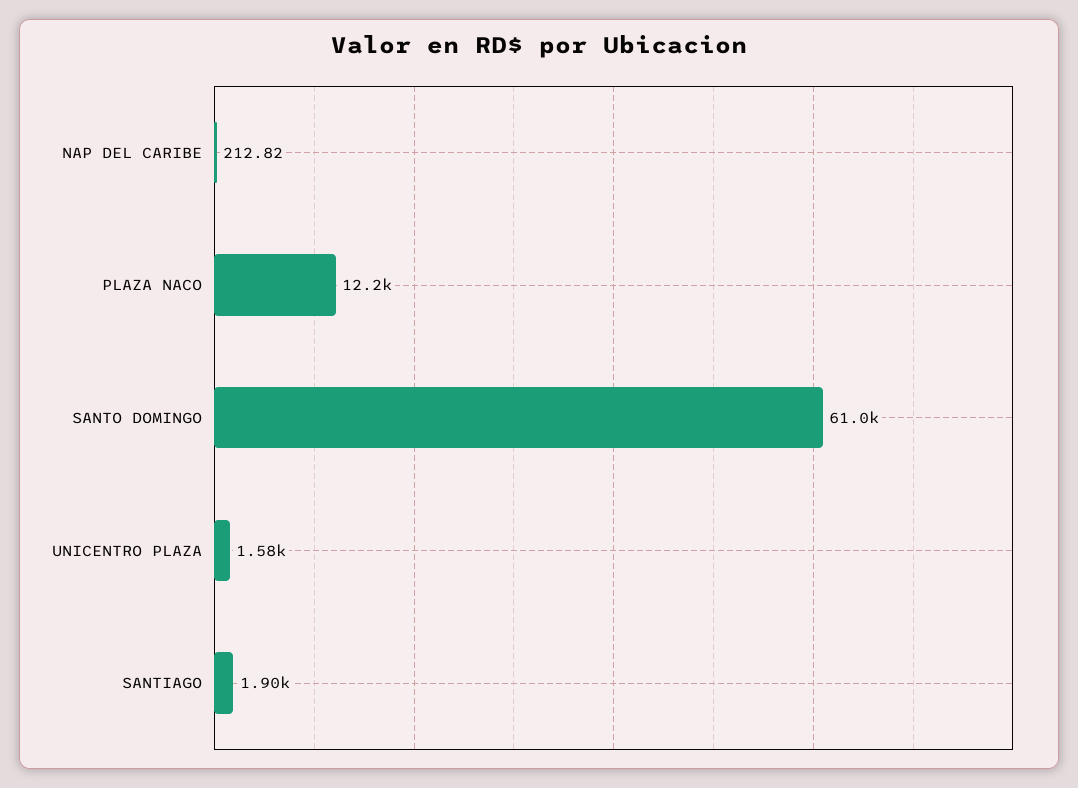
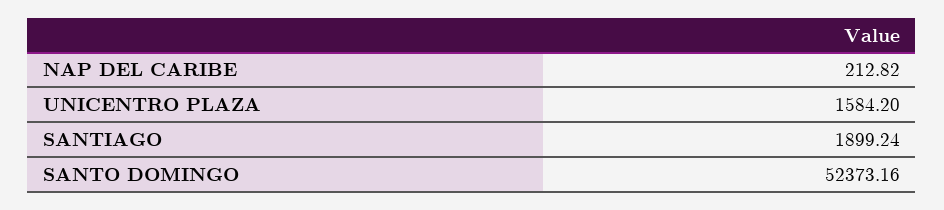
PLAZA NACO: 12200 -> none
SANTO DOMINGO: 61000 -> 52373.16

